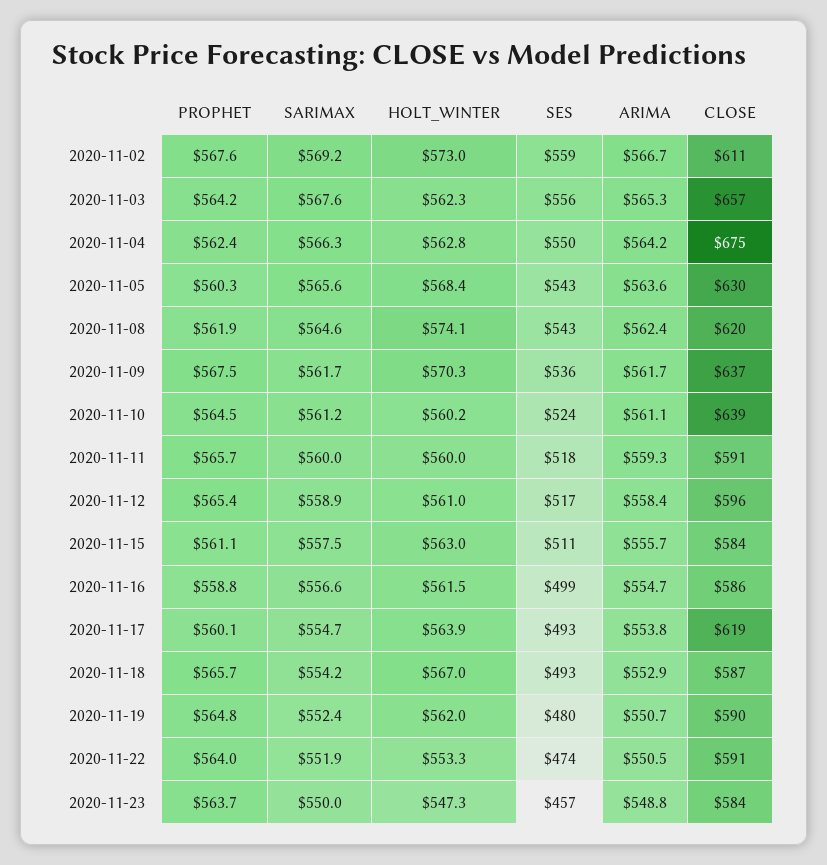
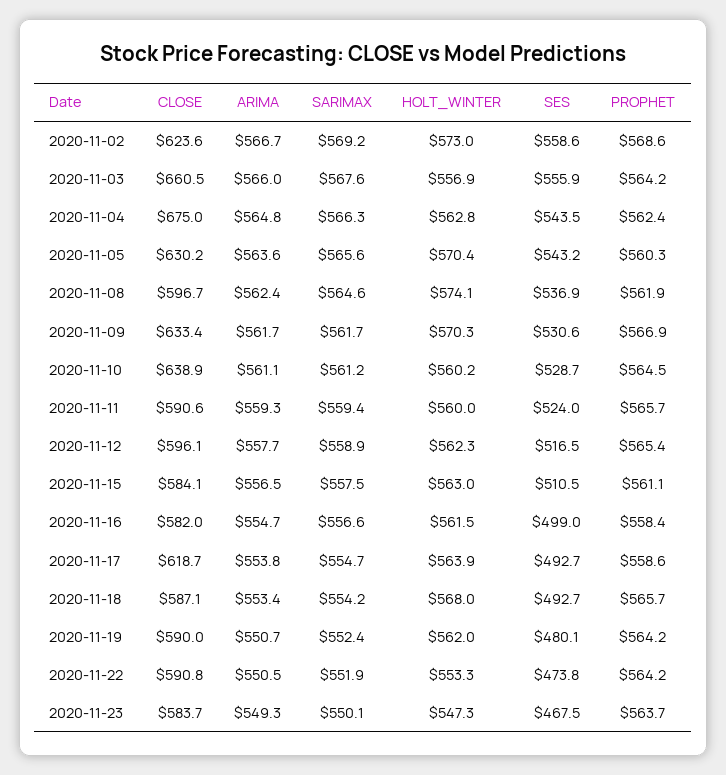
PROPHET, 2020-11-02: 567.6 -> 568.6
CLOSE, 2020-11-02: 611 -> 623.6
HOLT_WINTER, 2020-11-03: 562.3 -> 556.9
ARIMA, 2020-11-03: 565.3 -> 566
CLOSE, 2020-11-03: 657 -> 660.5
SES, 2020-11-04: 550 -> 543.5
ARIMA, 2020-11-04: 564.2 -> 564.8
HOLT_WINTER, 2020-11-05: 568.4 -> 570.4
SES, 2020-11-08: 543 -> 536.9
CLOSE, 2020-11-08: 620 -> 596.7
PROPHET, 2020-11-09: 567.5 -> 566.9
SES, 2020-11-09: 536 -> 530.6
CLOSE, 2020-11-09: 637 -> 633.4
SES, 2020-11-10: 524 -> 528.7
SARIMAX, 2020-11-11: 560 -> 559.4
SES, 2020-11-11: 518 -> 524
HOLT_WINTER, 2020-11-12: 561 -> 562.3
ARIMA, 2020-11-12: 558.4 -> 557.7
ARIMA, 2020-11-15: 555.7 -> 556.5
PROPHET, 2020-11-16: 558.8 -> 558.4
CLOSE, 2020-11-16: 586 -> 582
PROPHET, 2020-11-17: 560.1 -> 558.6
HOLT_WINTER, 2020-11-18: 567 -> 568
ARIMA, 2020-11-18: 552.9 -> 553.4
PROPHET, 2020-11-19: 564.8 -> 564.2
PROPHET, 2020-11-22: 564 -> 564.2
SARIMAX, 2020-11-23: 550 -> 550.1
SES, 2020-11-23: 457 -> 467.5
ARIMA, 2020-11-23: 548.8 -> 549.3

